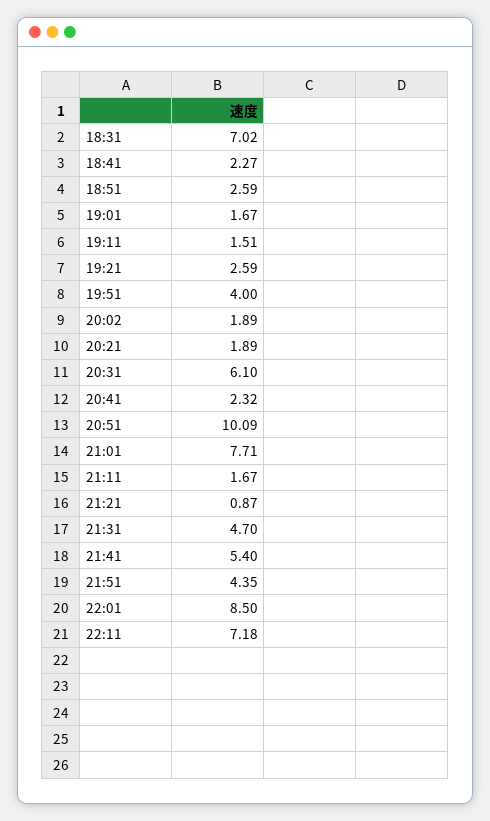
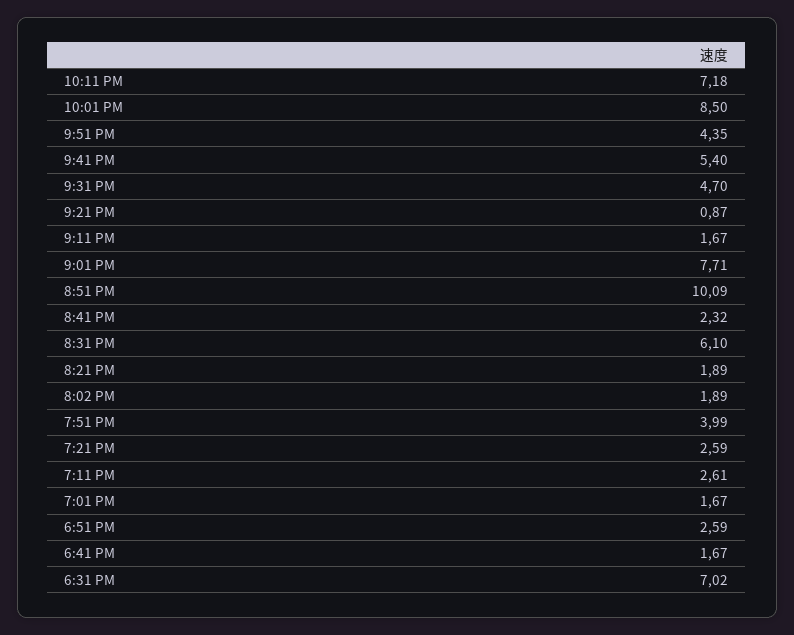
18:41: 2.27 -> 1.67
19:11: 1.51 -> 2.61
19:51: 4 -> 3.99

